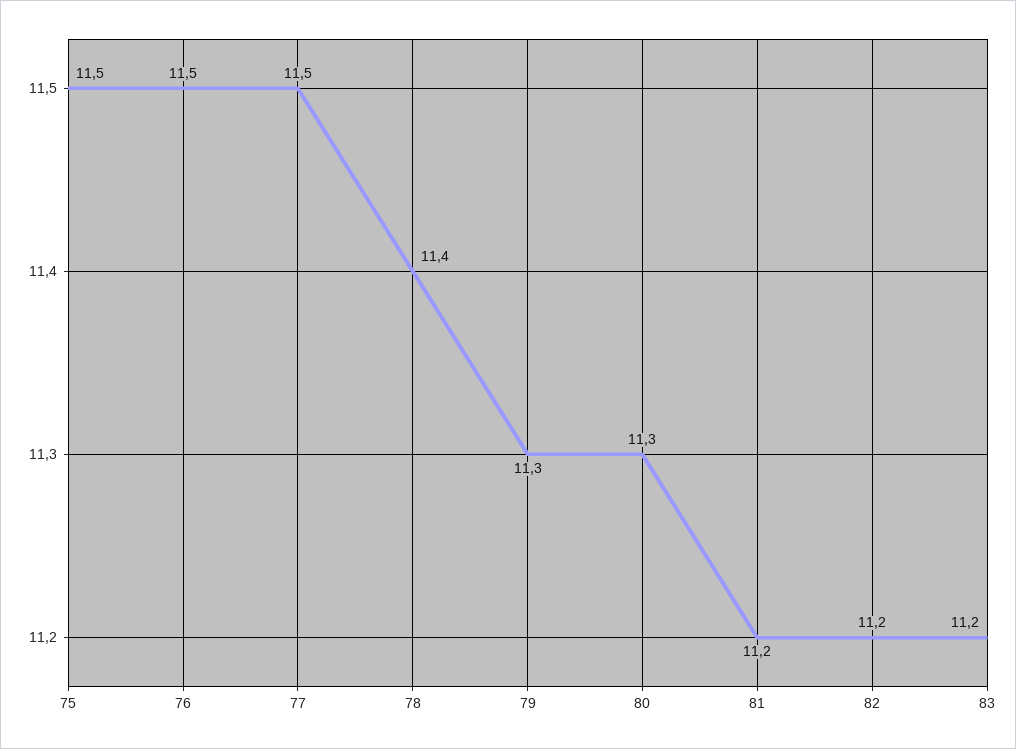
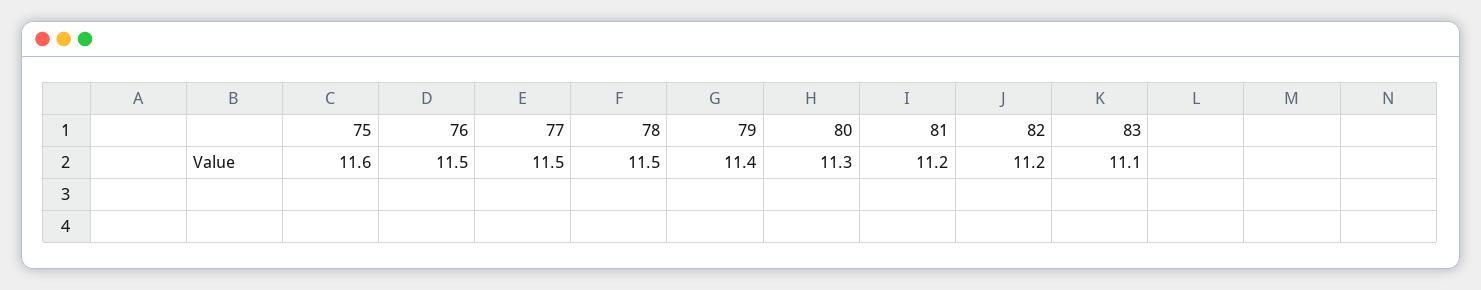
75: 11.5 -> 11.6
78: 11.4 -> 11.5
79: 11.3 -> 11.4
83: 11.2 -> 11.1

